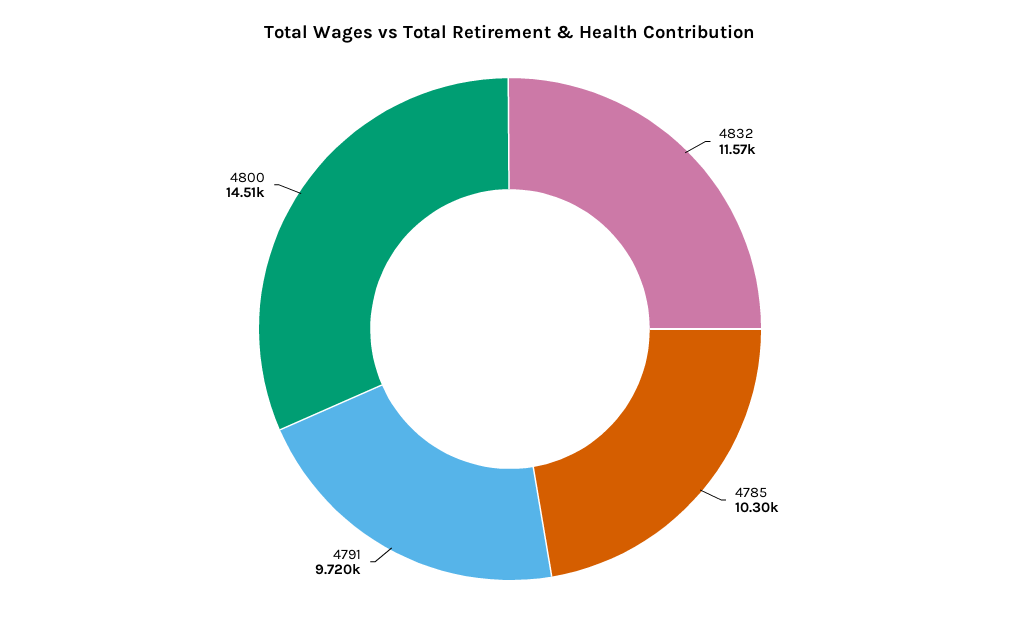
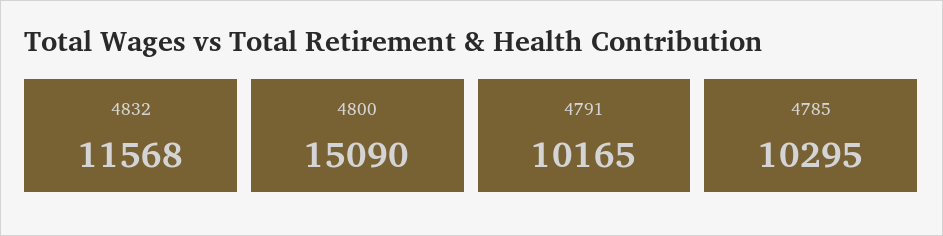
4791: 9720 -> 10165
4800: 14510 -> 15090

